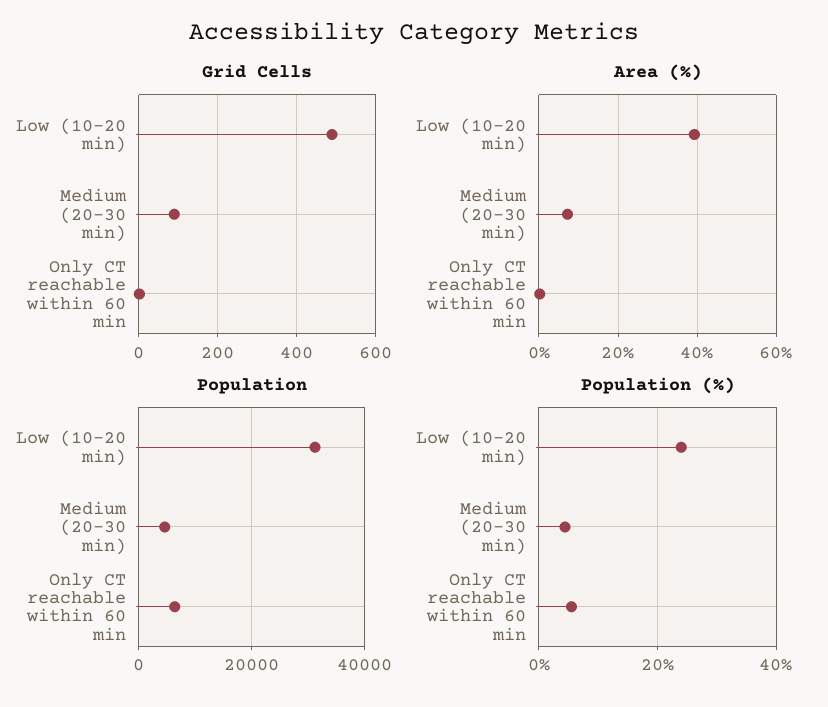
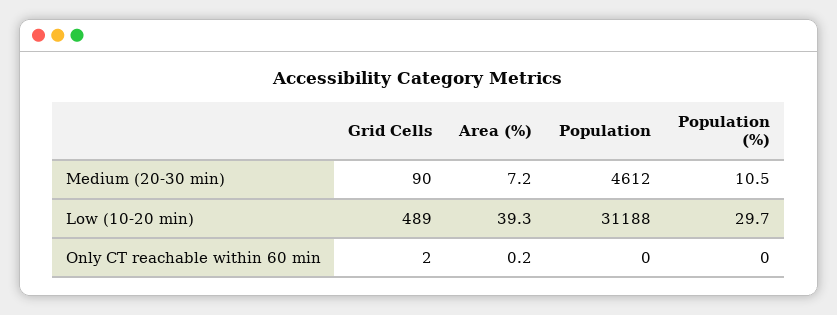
Population, Only CT reachable within 60 min: 6000 -> 0
Population (%), Low (10-20 min): 24 -> 29.7
Population (%), Medium (20-30 min): 4 -> 10.5
Population (%), Only CT reachable within 60 min: 6 -> 0

